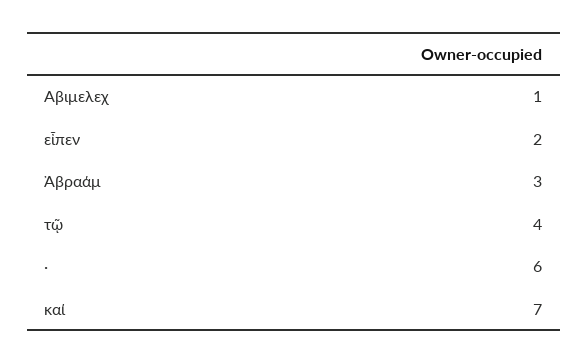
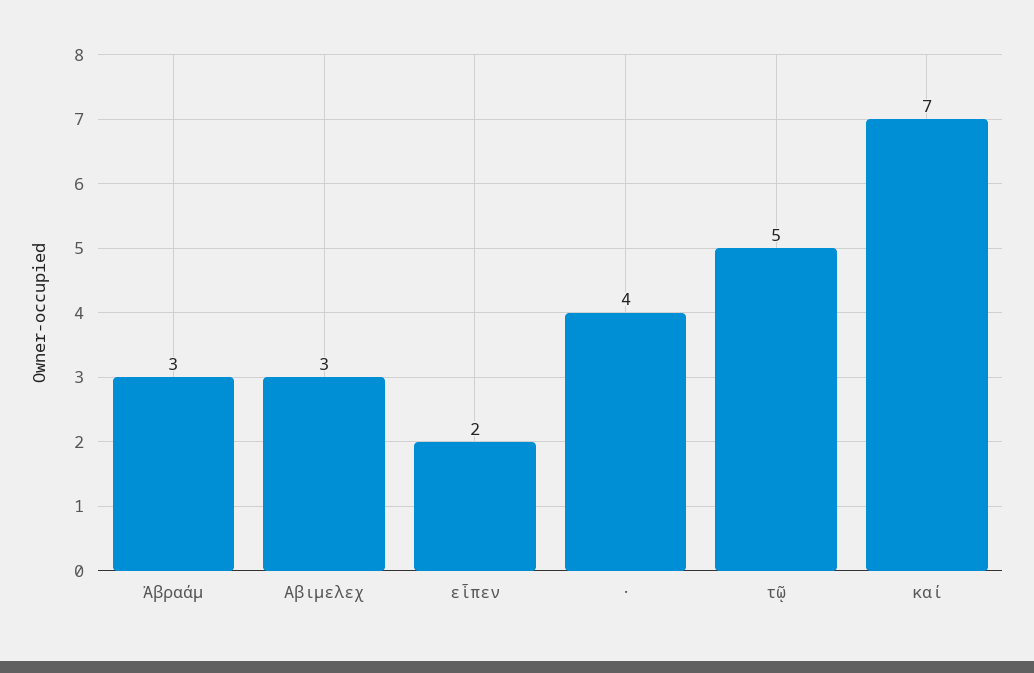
Αβιμελεχ: 1 -> 3
τῷ: 4 -> 5
·: 6 -> 4

